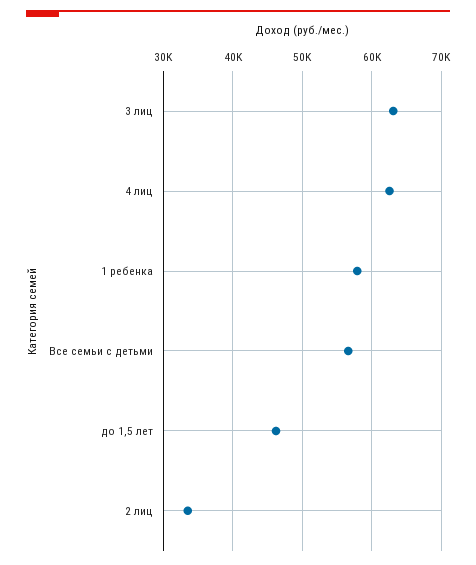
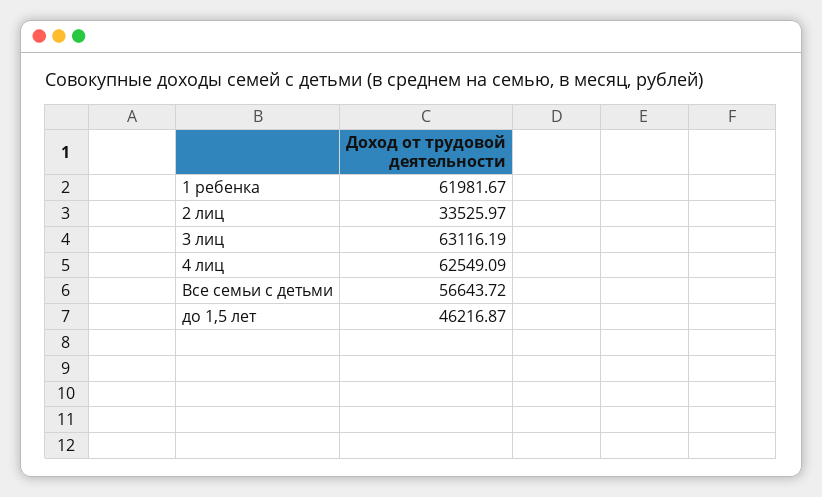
1 ребенка: 58000 -> 61981.67

